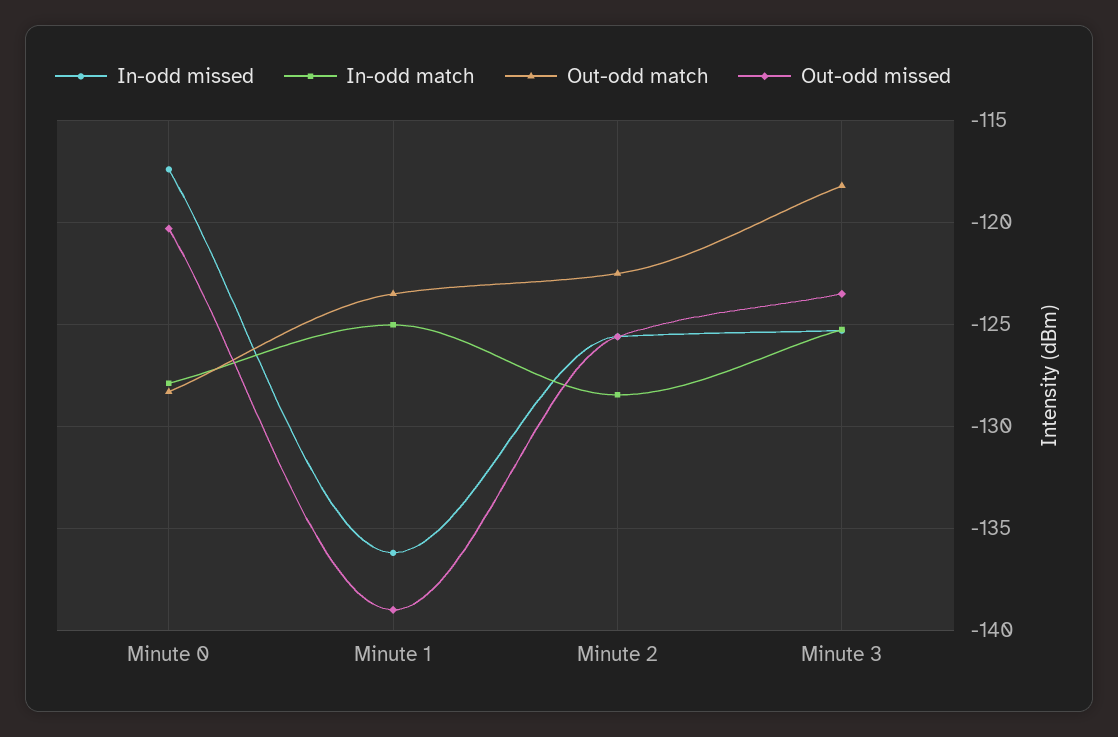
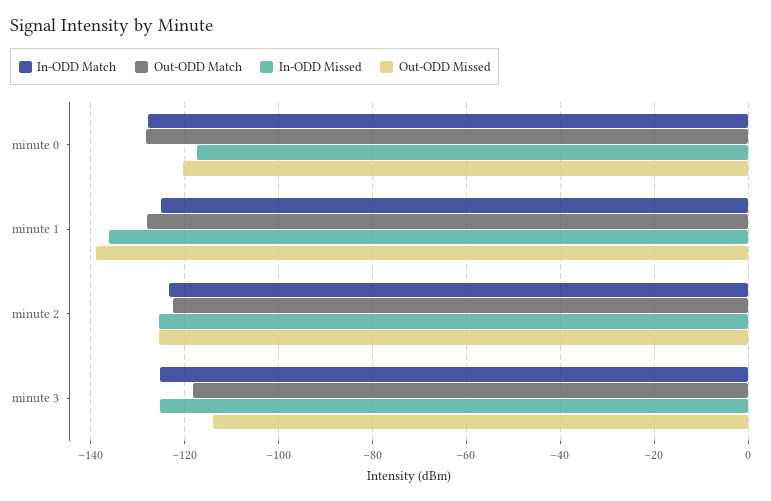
Out-odd match, Minute 1: -123.5 -> -128
In-odd match, Minute 2: -128.5 -> -124
Out-odd missed, Minute 3: -123.5 -> -114

